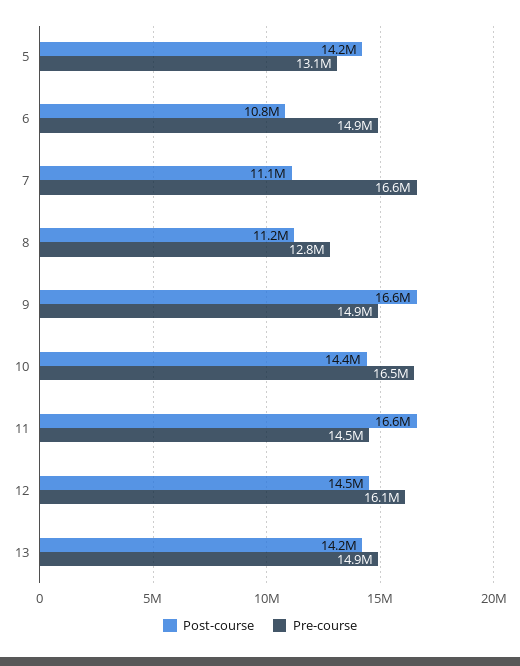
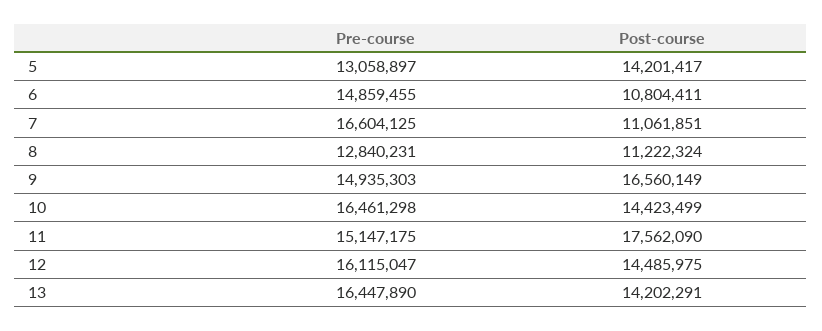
Post-course, 11: 16600000 -> 17562090
Pre-course, 11: 14500000 -> 15147175
Pre-course, 13: 14900000 -> 16447890

